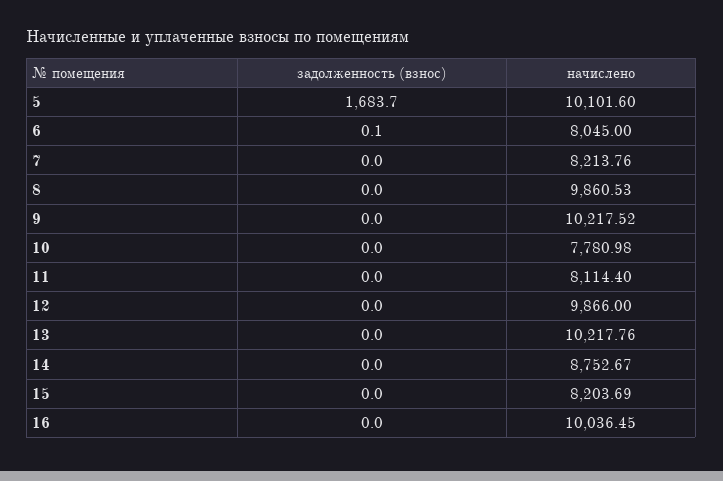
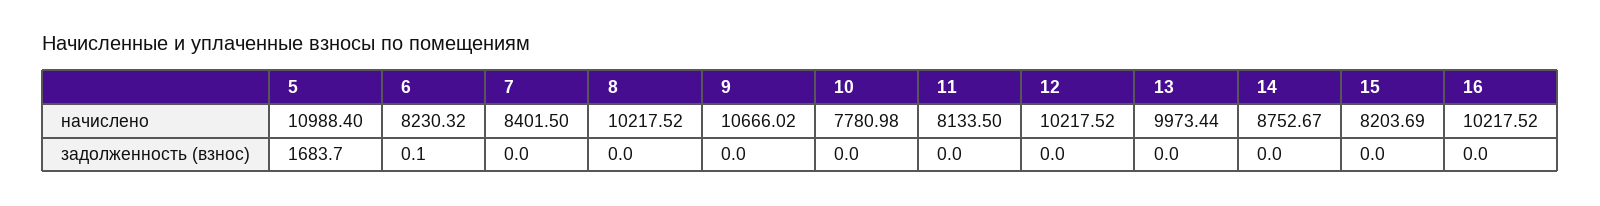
начислено, 5: 10101.6 -> 10988.4
начислено, 6: 8045 -> 8230.32
начислено, 7: 8213.76 -> 8401.5
начислено, 8: 9860.53 -> 10217.52
начислено, 9: 10217.52 -> 10666.02
начислено, 11: 8114.4 -> 8133.5
начислено, 12: 9866 -> 10217.52
начислено, 13: 10217.76 -> 9973.44
начислено, 16: 10036.45 -> 10217.52

